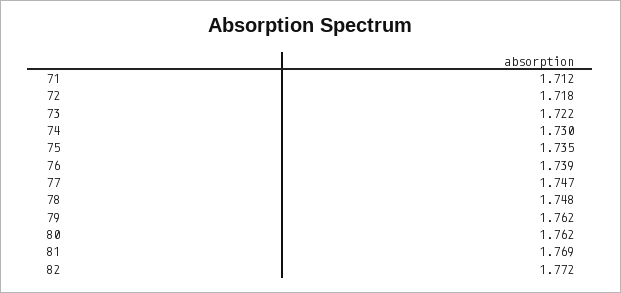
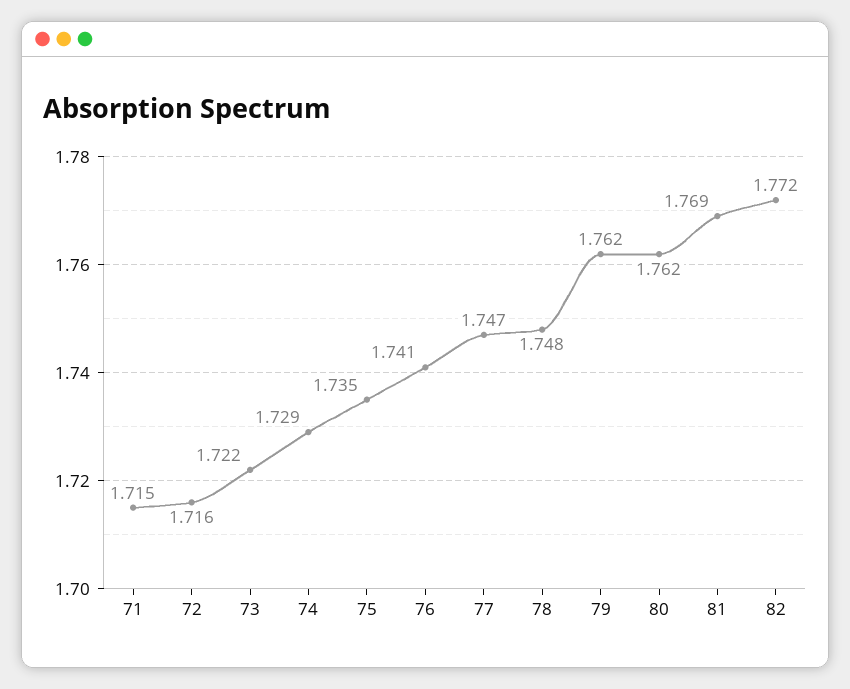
71: 1.712 -> 1.715
72: 1.718 -> 1.716
74: 1.73 -> 1.729
76: 1.739 -> 1.741

